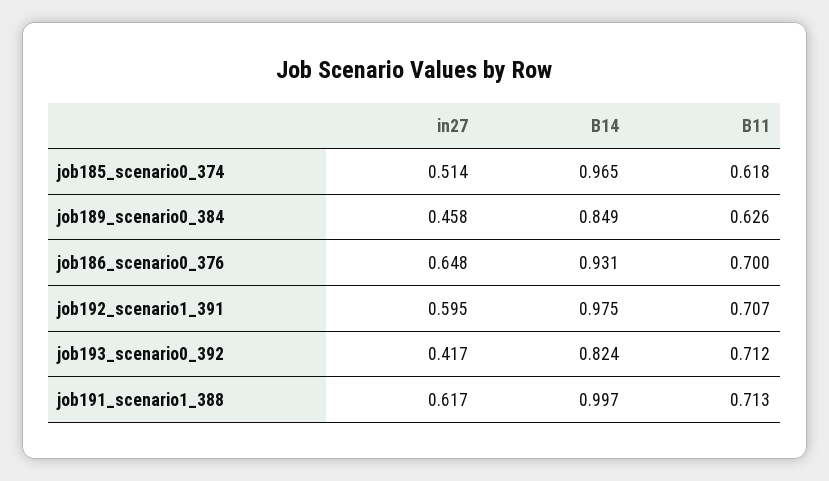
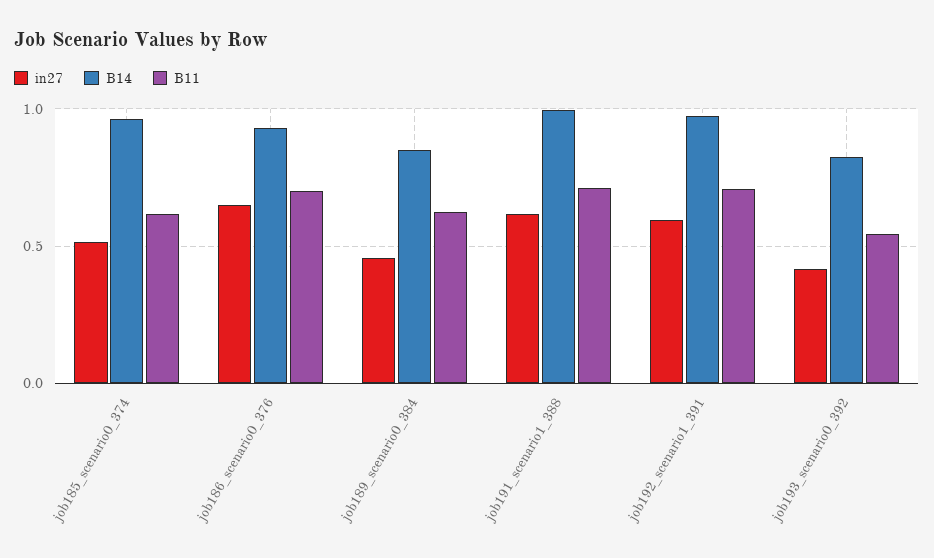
B11, job193_scenario0_392: 0.712 -> 0.55

